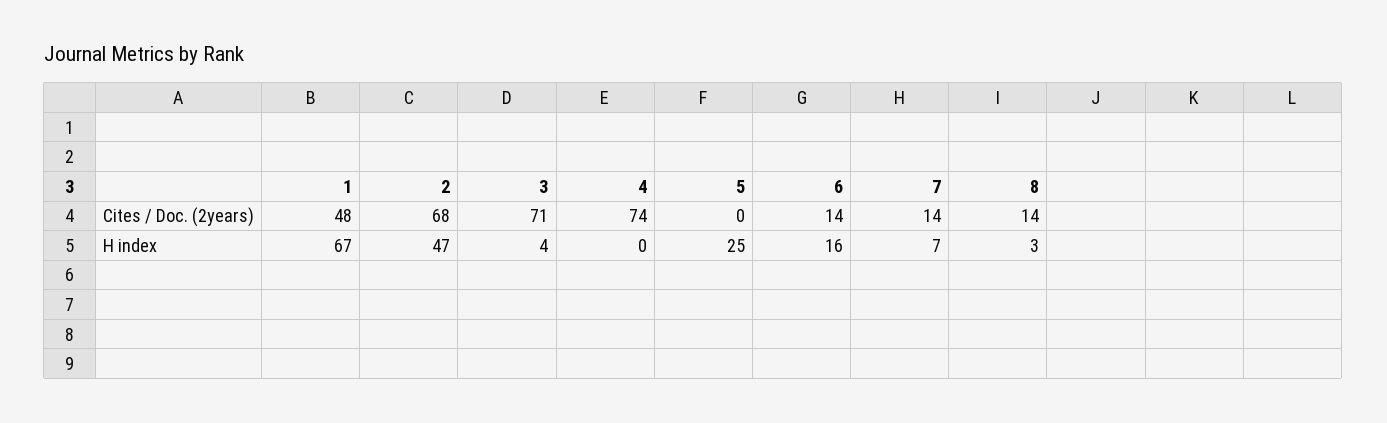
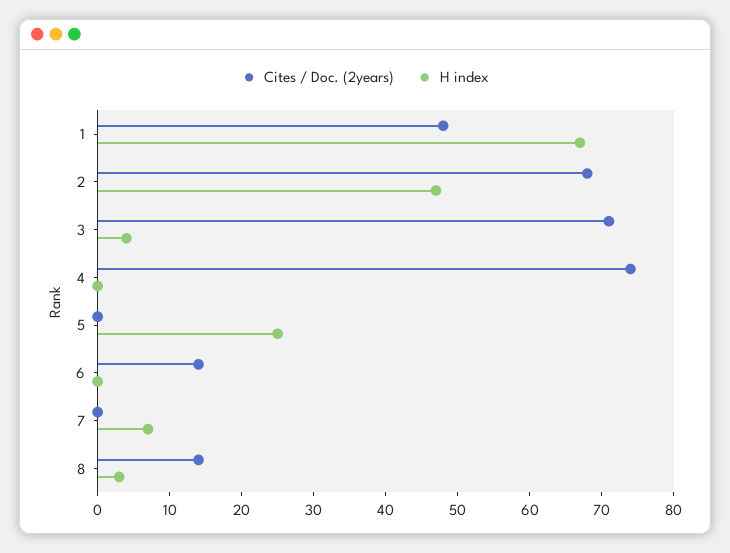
Cites / Doc. (2years), 7: 14 -> 0
H index, 6: 16 -> 0

